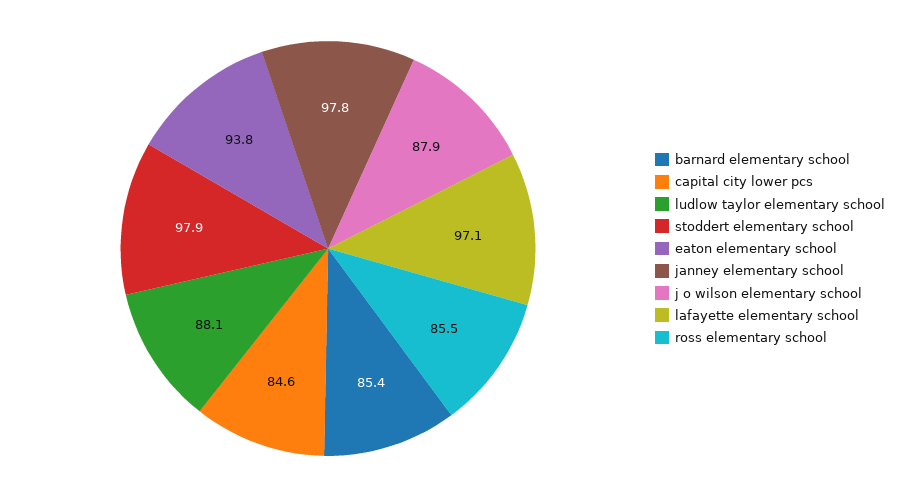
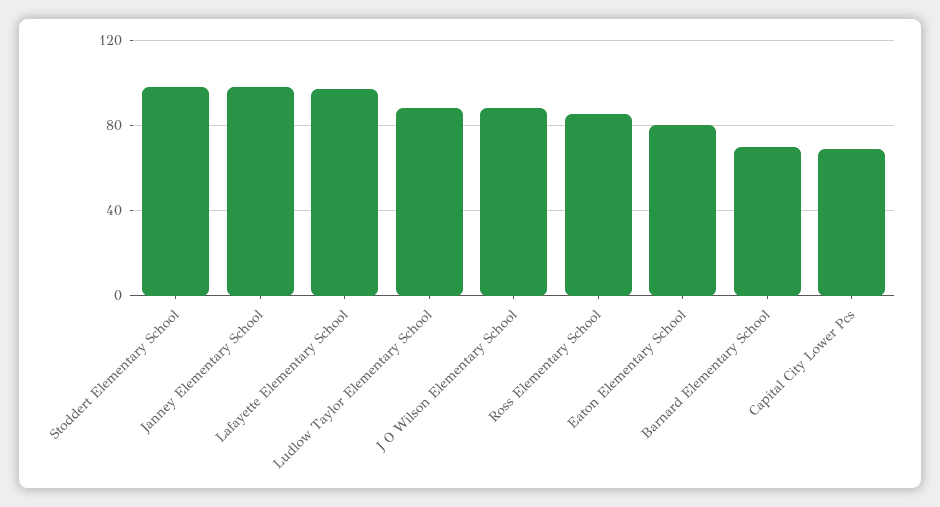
barnard elementary school: 85.4 -> 70
capital city lower pcs: 84.6 -> 70
eaton elementary school: 93.8 -> 80

